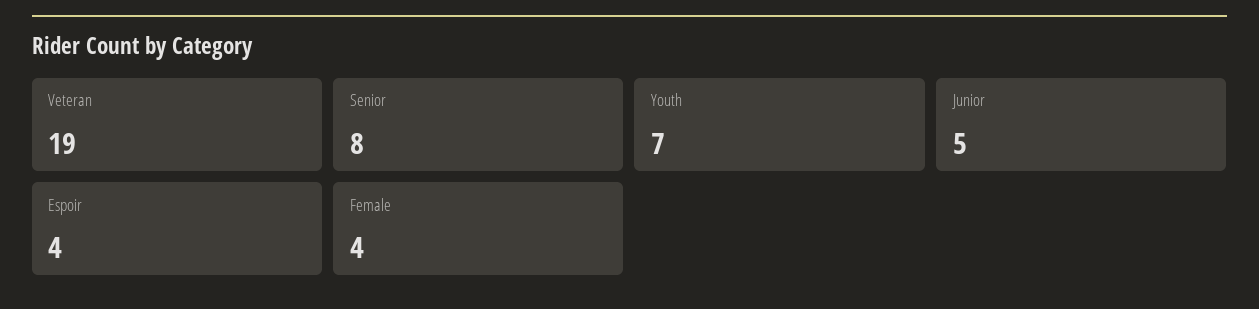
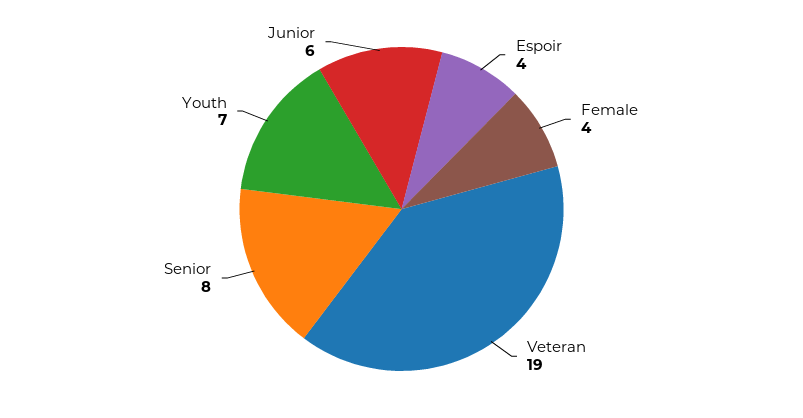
Junior: 5 -> 6

